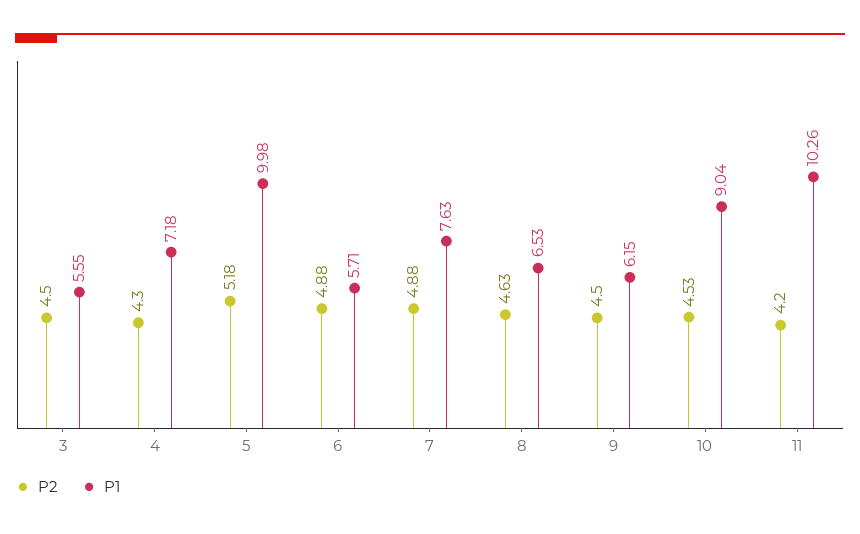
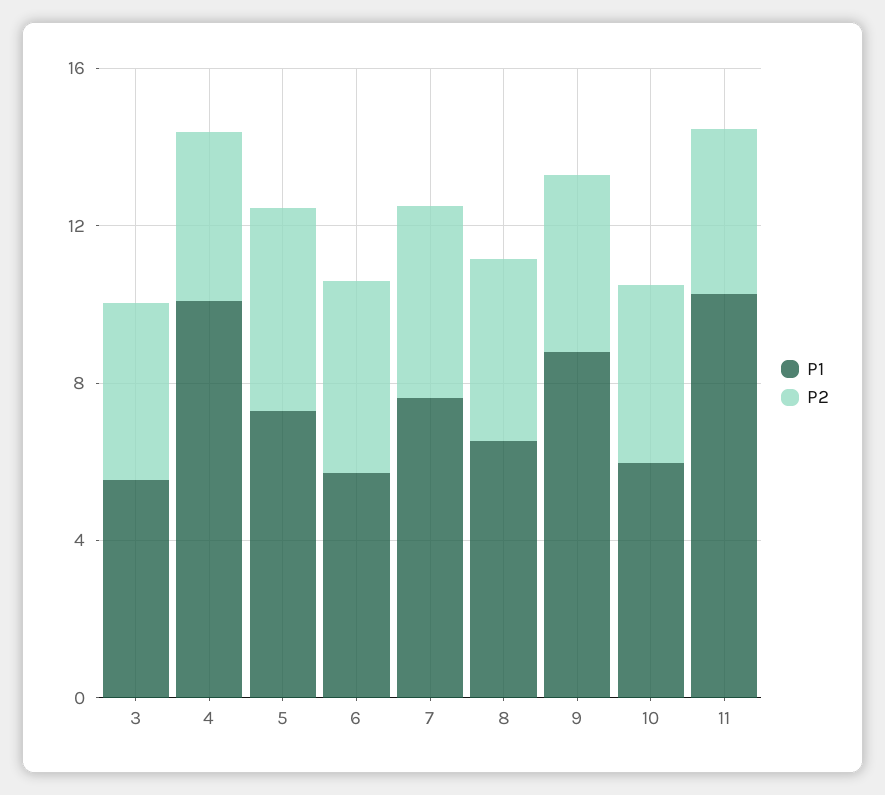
P1, 4: 7.18 -> 10
P1, 5: 9.98 -> 7
P1, 9: 6.15 -> 9
P1, 10: 9.04 -> 6

